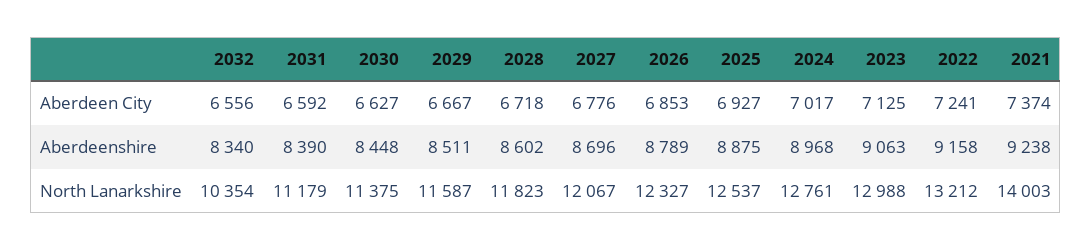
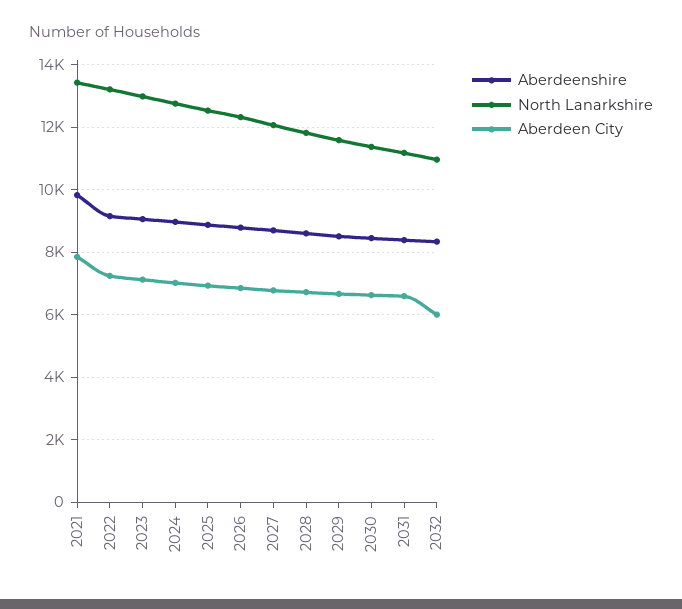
Aberdeen City, 2032: 6556 -> 6000
Aberdeen City, 2021: 7374 -> 7800
Aberdeenshire, 2021: 9238 -> 9800
North Lanarkshire, 2032: 10354 -> 11000
North Lanarkshire, 2021: 14003 -> 13400

